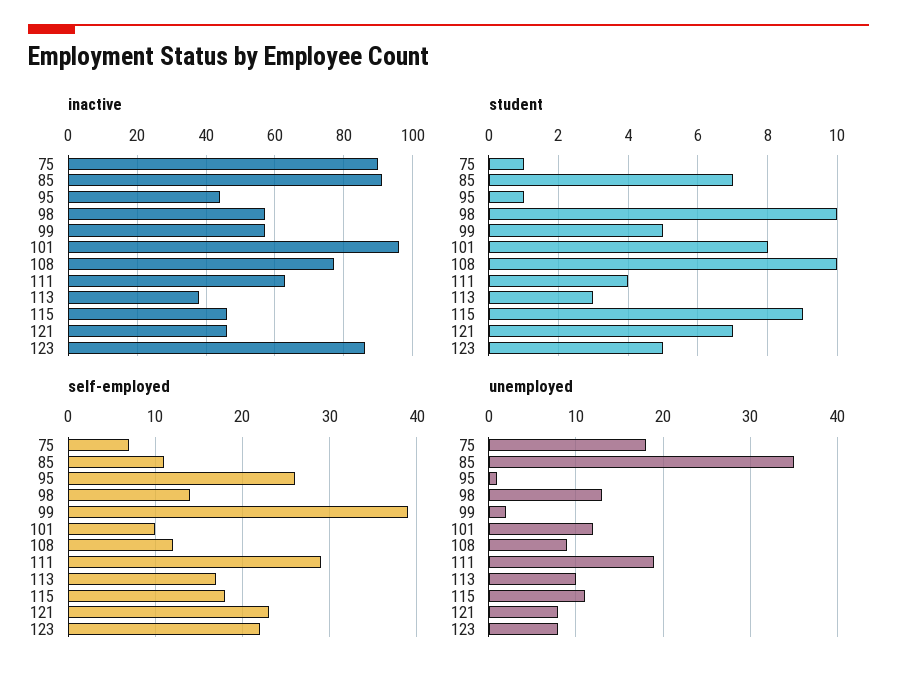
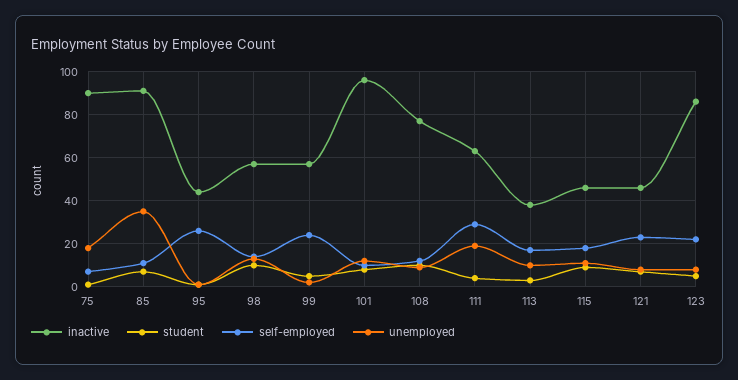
self-employed, 99: 39 -> 25

